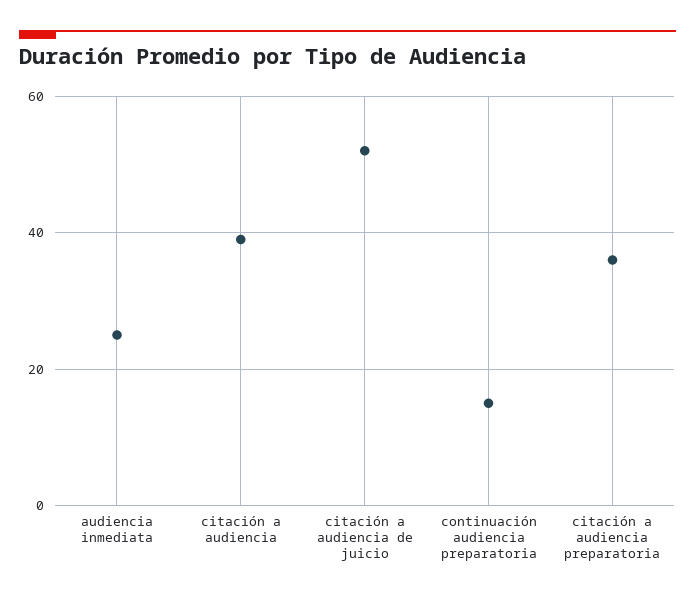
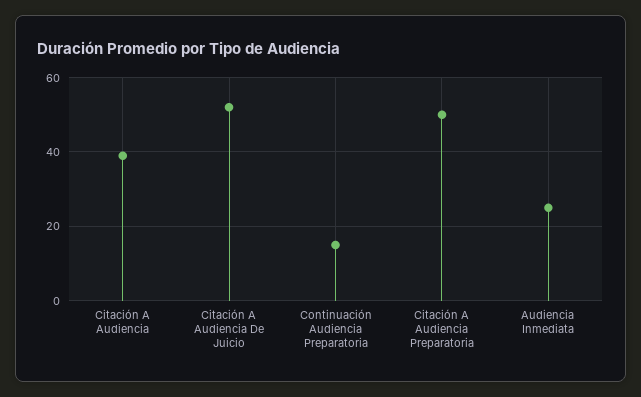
citación a audiencia preparatoria: 35 -> 50

